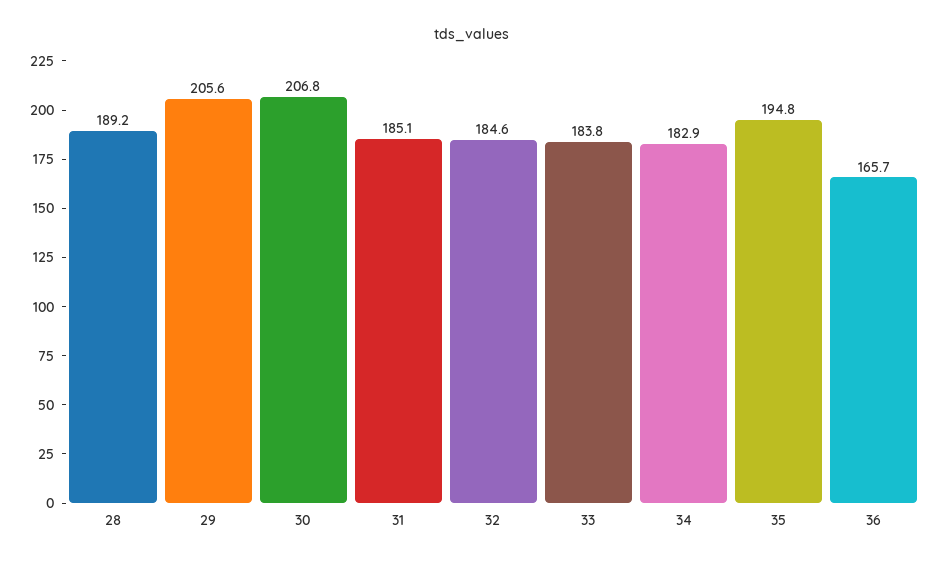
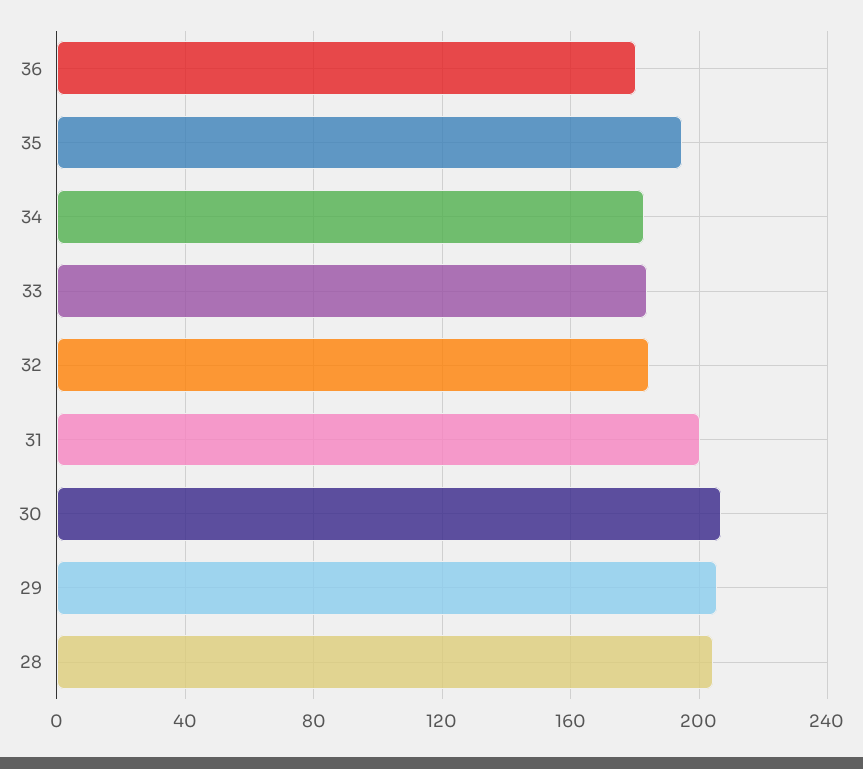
28: 189.2 -> 205
31: 185.1 -> 200
36: 165.7 -> 180

